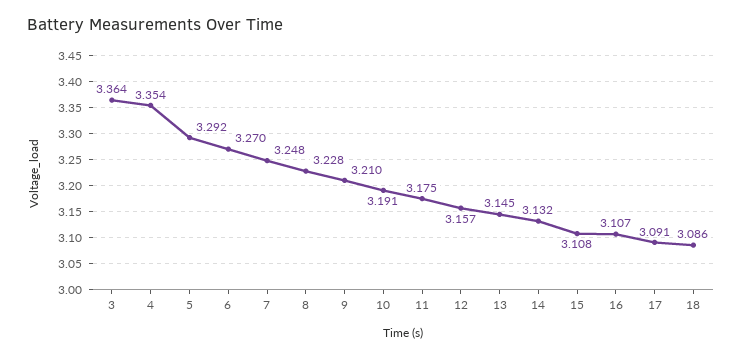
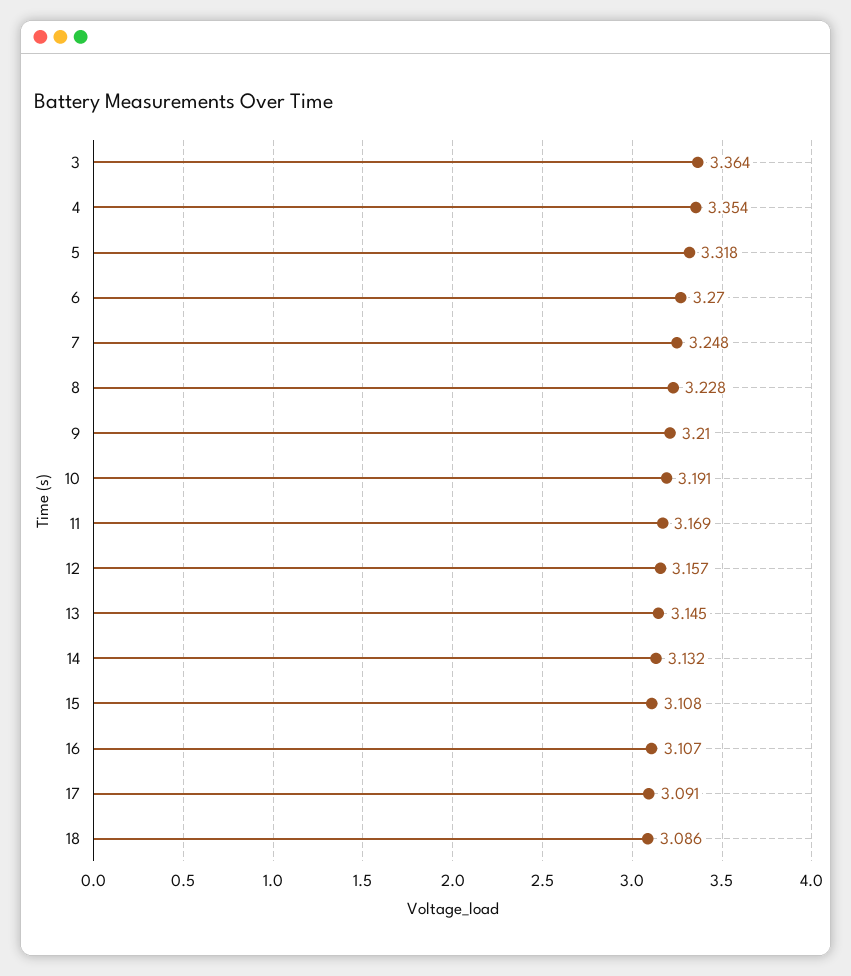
5: 3.292 -> 3.318
11: 3.175 -> 3.169

